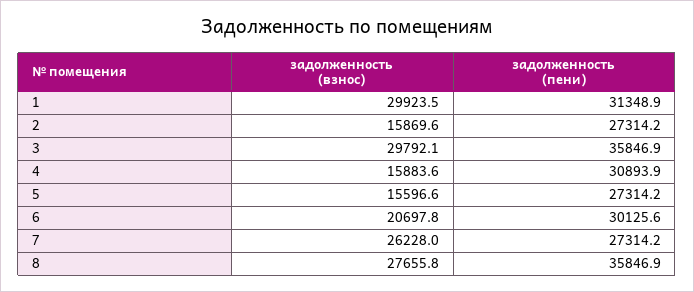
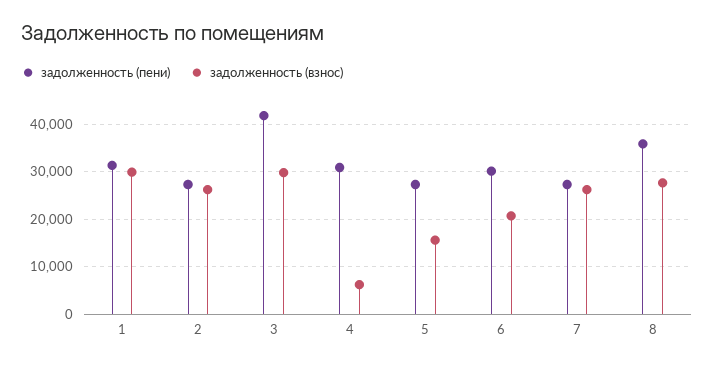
задолженность (взнос), 2: 15869.6 -> 26000
задолженность (пени), 3: 35846.9 -> 42000
задолженность (взнос), 4: 15883.6 -> 6000

